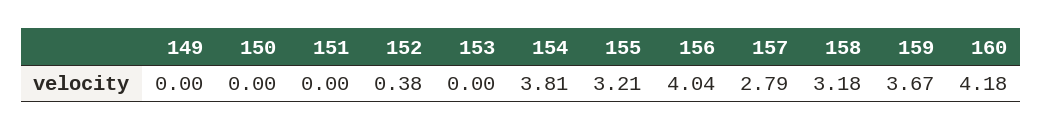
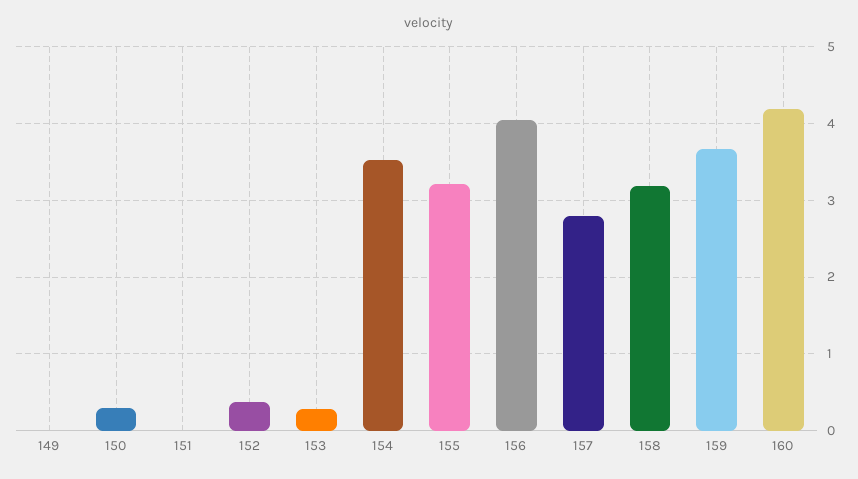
150: 0 -> 0.3
153: 0 -> 0.3
154: 3.81 -> 3.5

